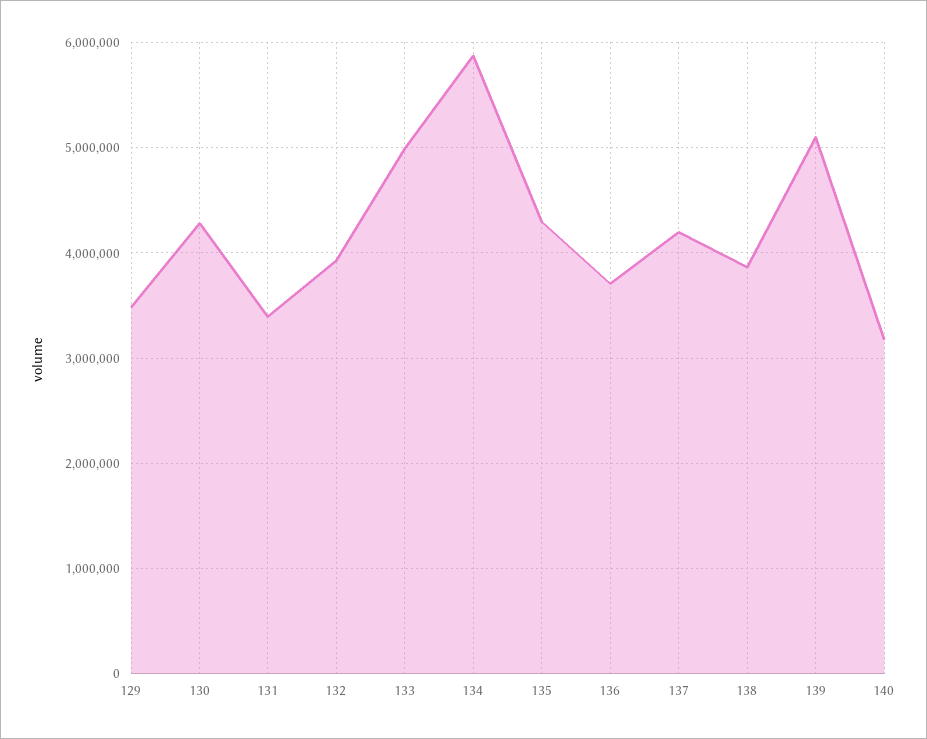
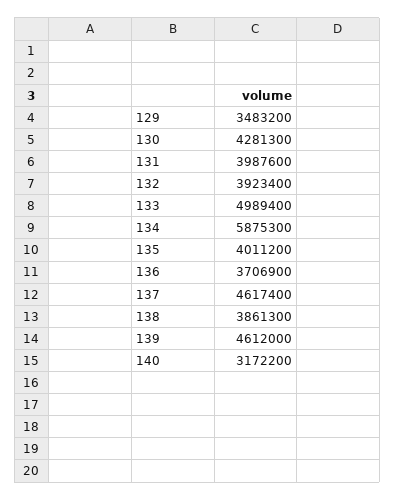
131: 3400000 -> 3987600
135: 4300000 -> 4011200
137: 4200000 -> 4617400
139: 5100000 -> 4612000

